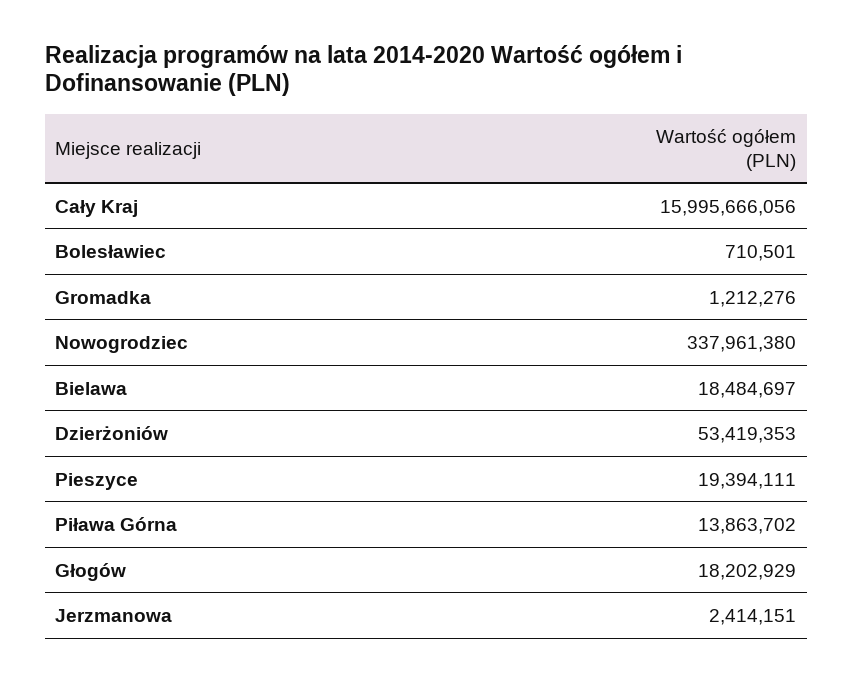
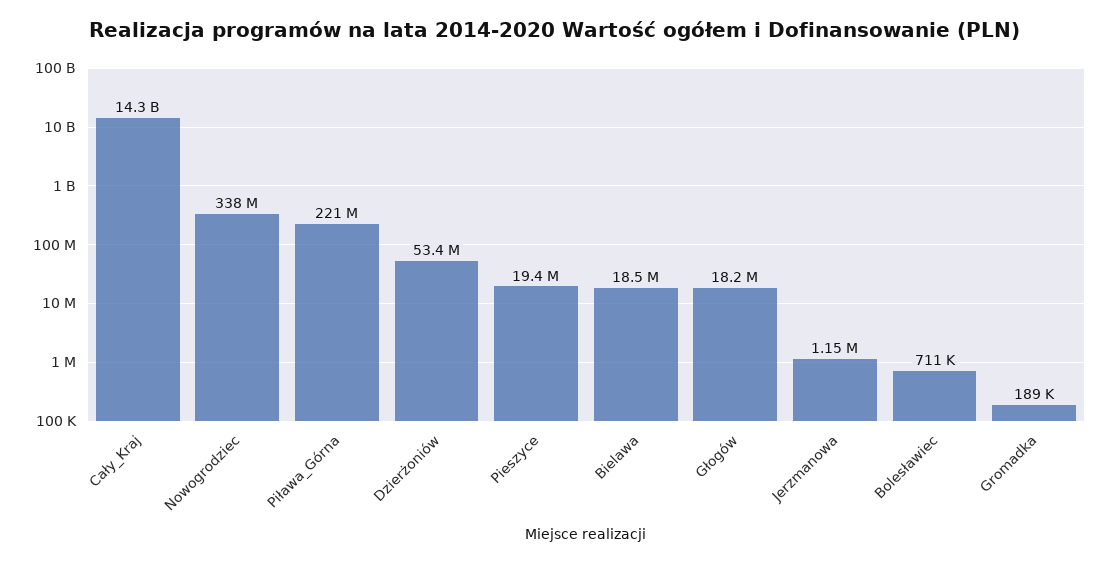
Cały Kraj: 15995666056 -> 14300000000
Gromadka: 1212276 -> 189000
Piława Górna: 13863702 -> 221000000
Jerzmanowa: 2414151 -> 1150000

